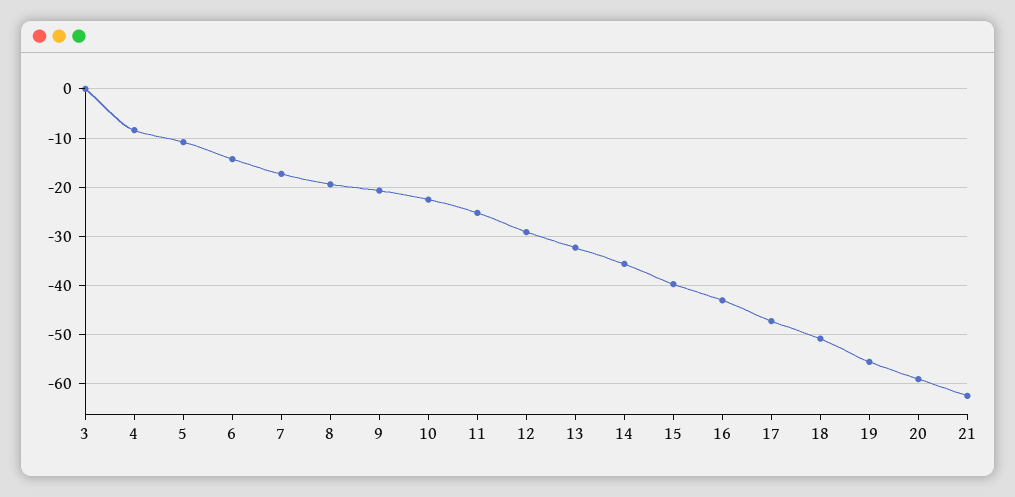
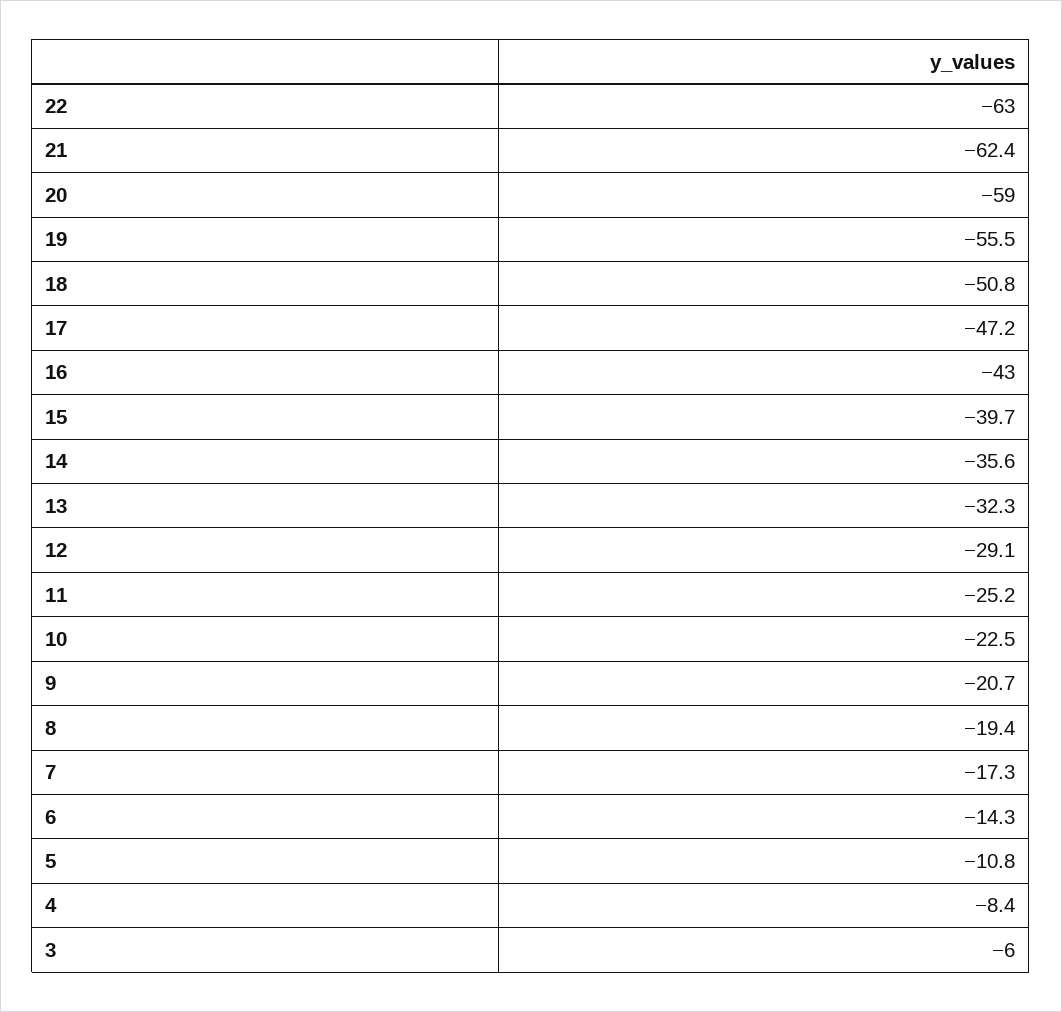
3: 0 -> -6
22: none -> -63

